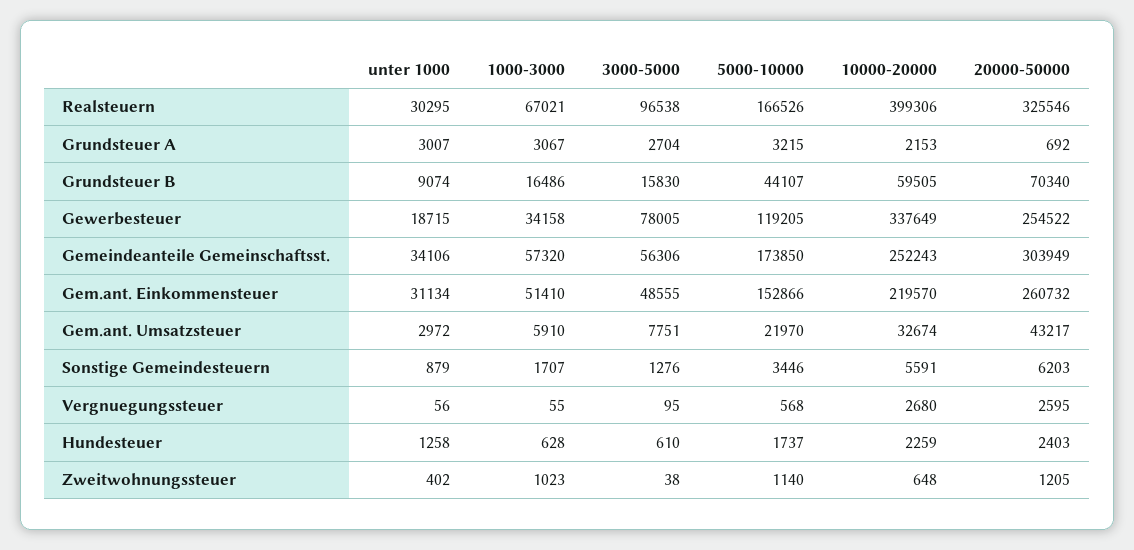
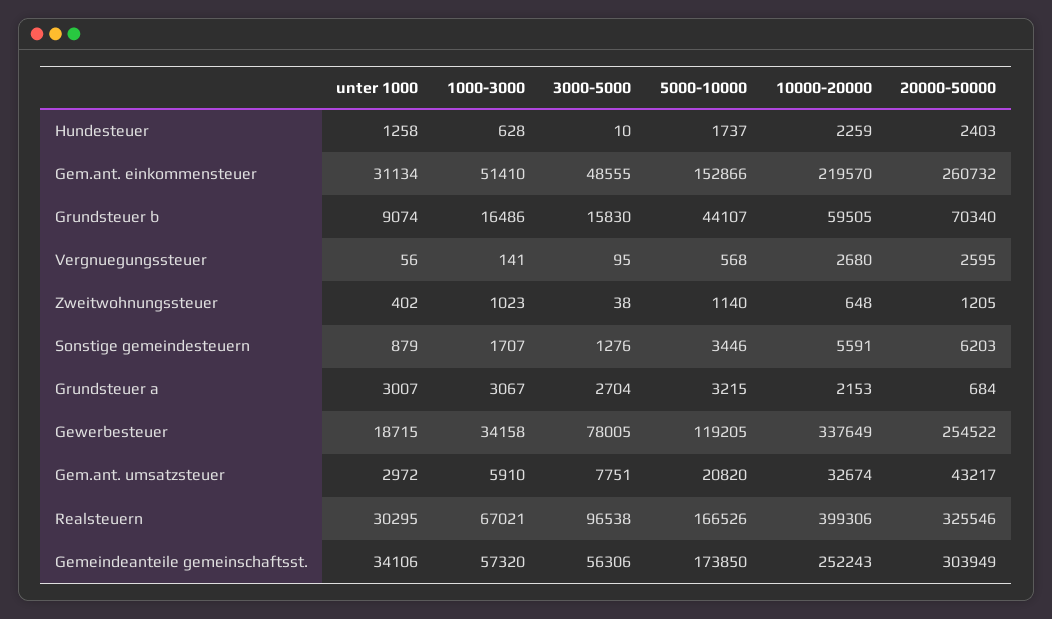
20000-50000, Grundsteuer A: 692 -> 684
5000-10000, Gem.ant. Umsatzsteuer: 21970 -> 20820
1000-3000, Vergnuegungssteuer: 55 -> 141
3000-5000, Hundesteuer: 610 -> 10

